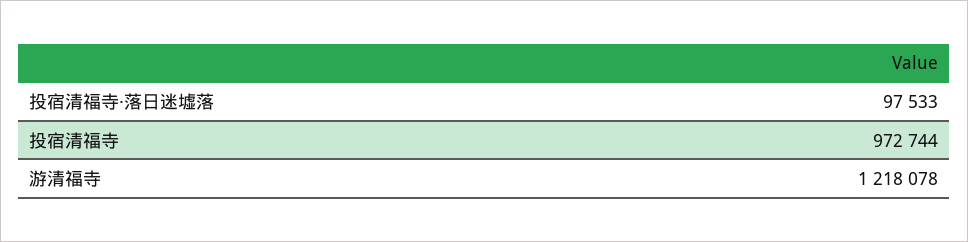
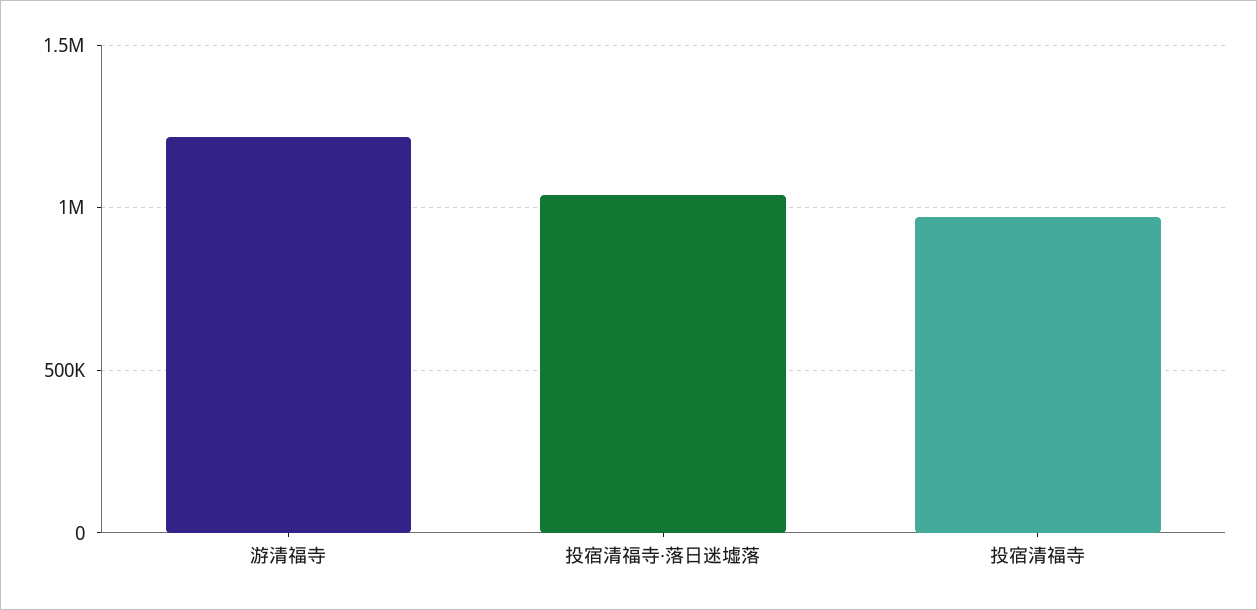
投宿清福寺·落日迷墟落: 97533 -> 1050000

